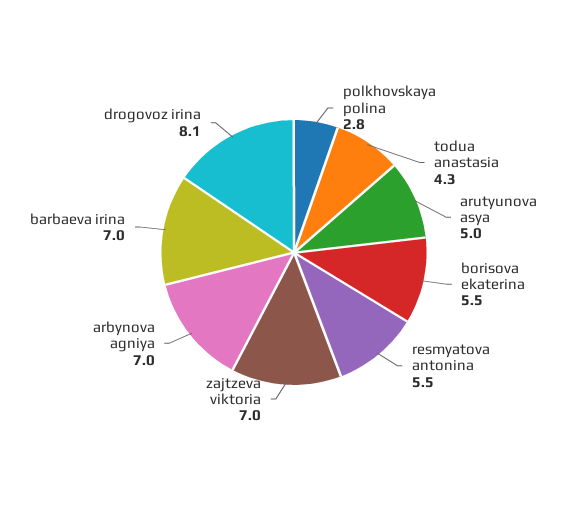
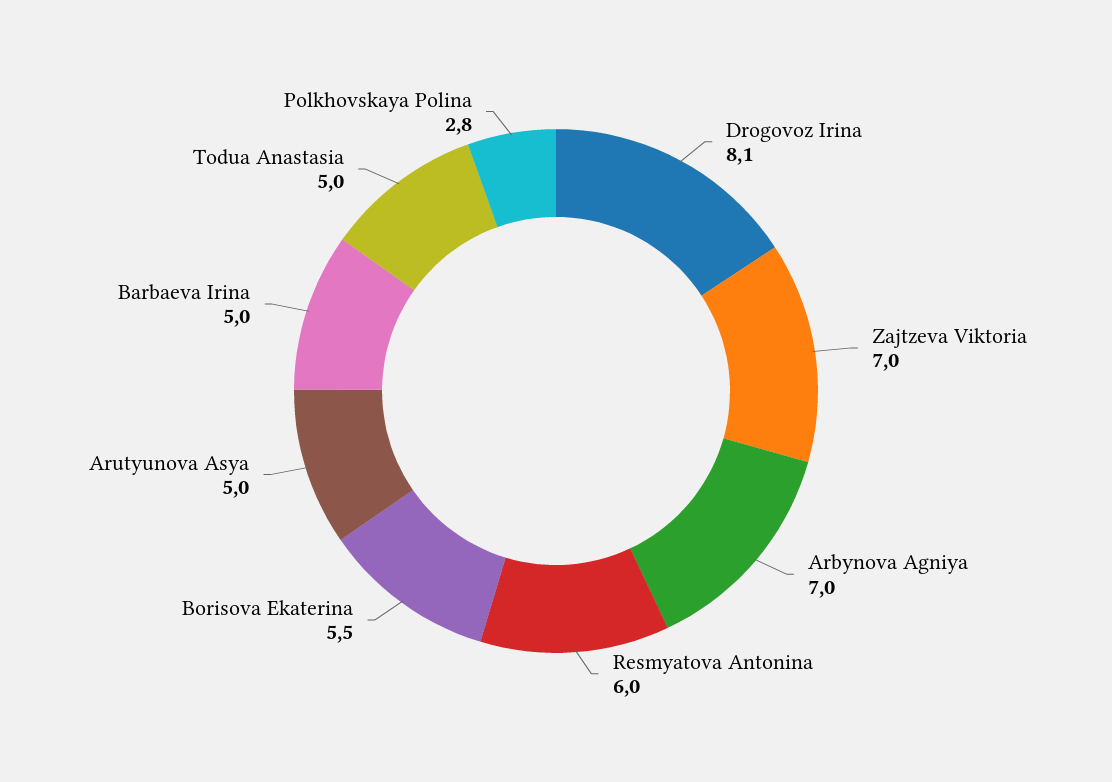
todua anastasia: 4.3 -> 5
resmyatova antonina: 5.5 -> 6
barbaeva irina: 7 -> 5

